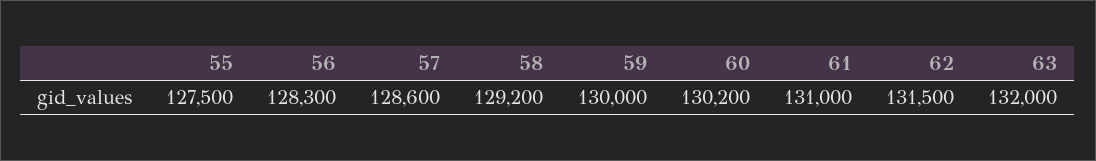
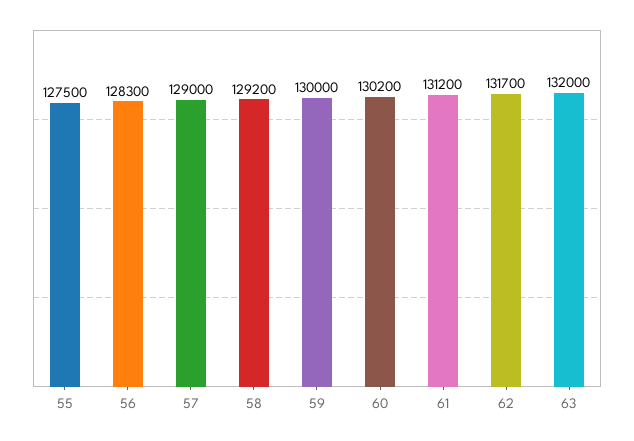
57: 128600 -> 129000
61: 131000 -> 131200
62: 131500 -> 131700

